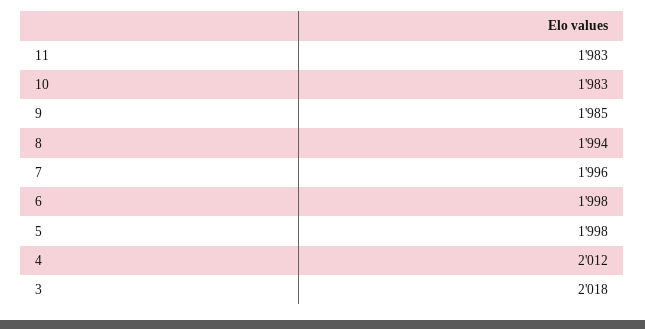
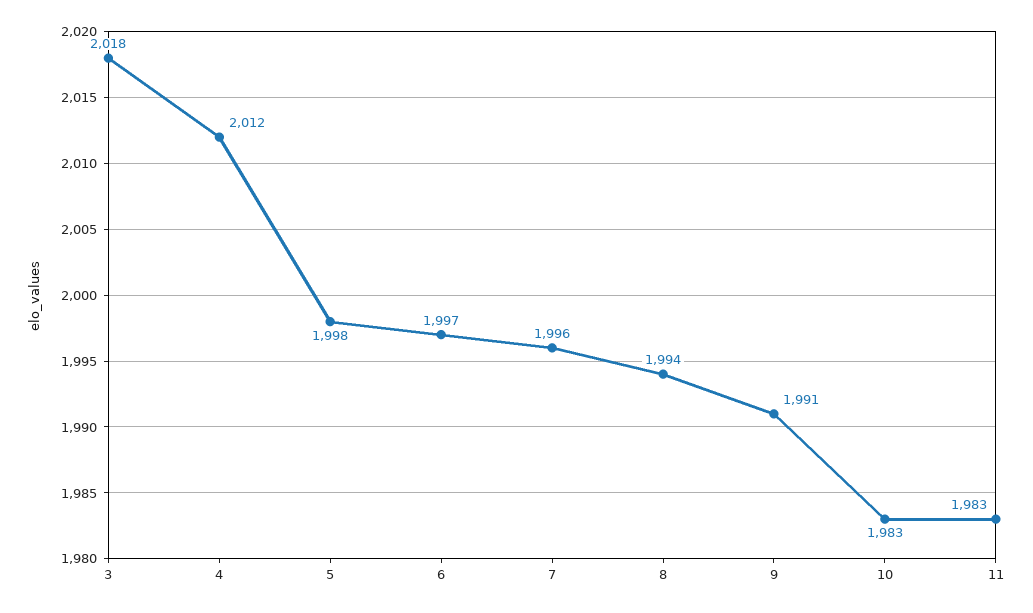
9: 1985 -> 1991
6: 1998 -> 1997

